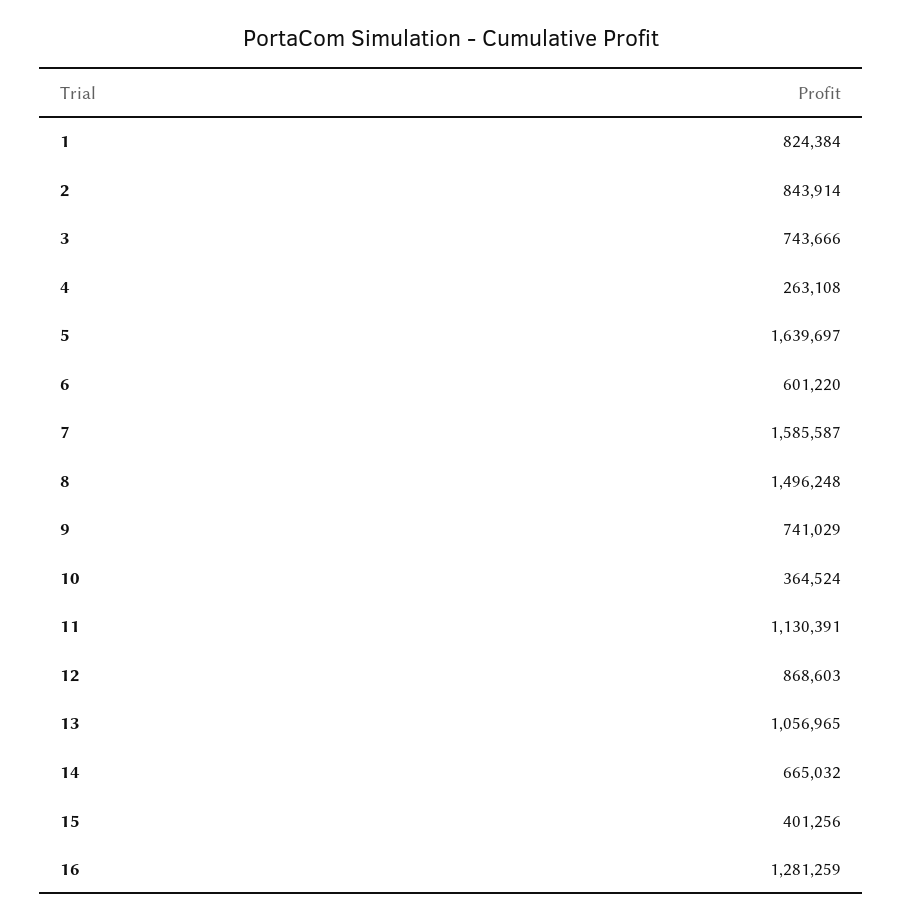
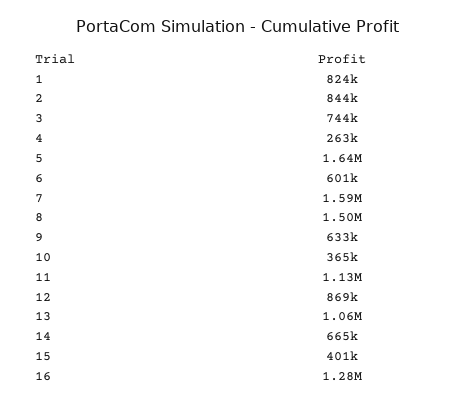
9: 741029 -> 633000

